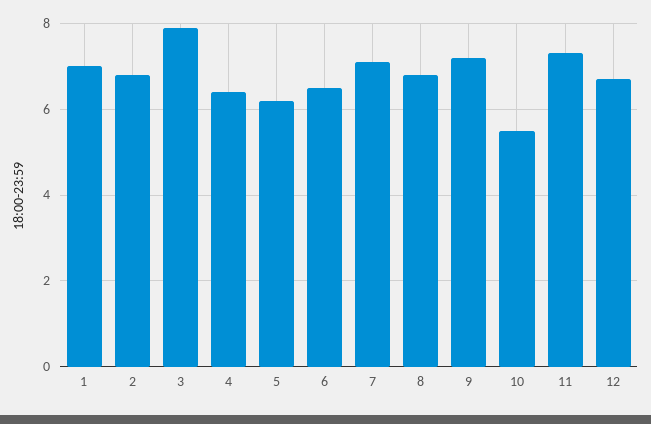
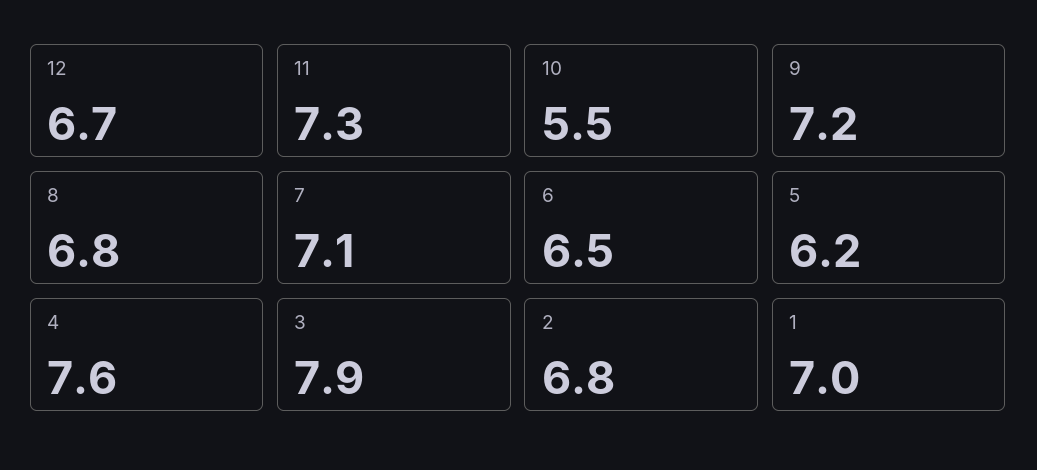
4: 6.5 -> 7.6

